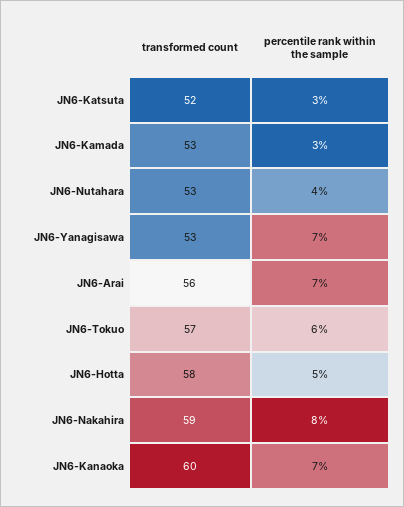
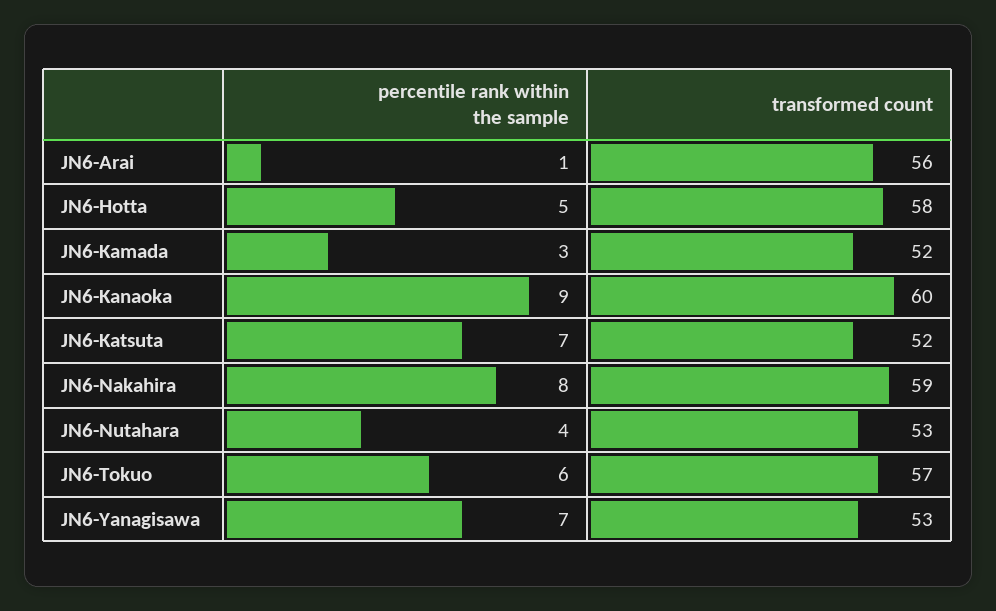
percentile rank within the sample, JN6-Katsuta: 3 -> 7
transformed count, JN6-Kamada: 53 -> 52
percentile rank within the sample, JN6-Arai: 7 -> 1
percentile rank within the sample, JN6-Kanaoka: 7 -> 9

